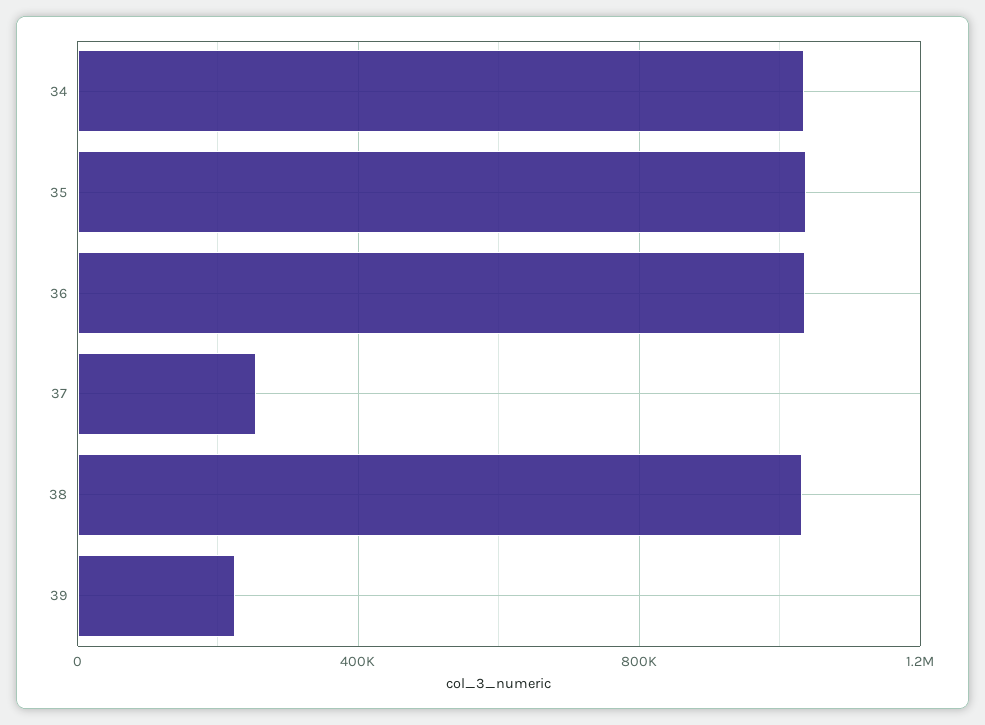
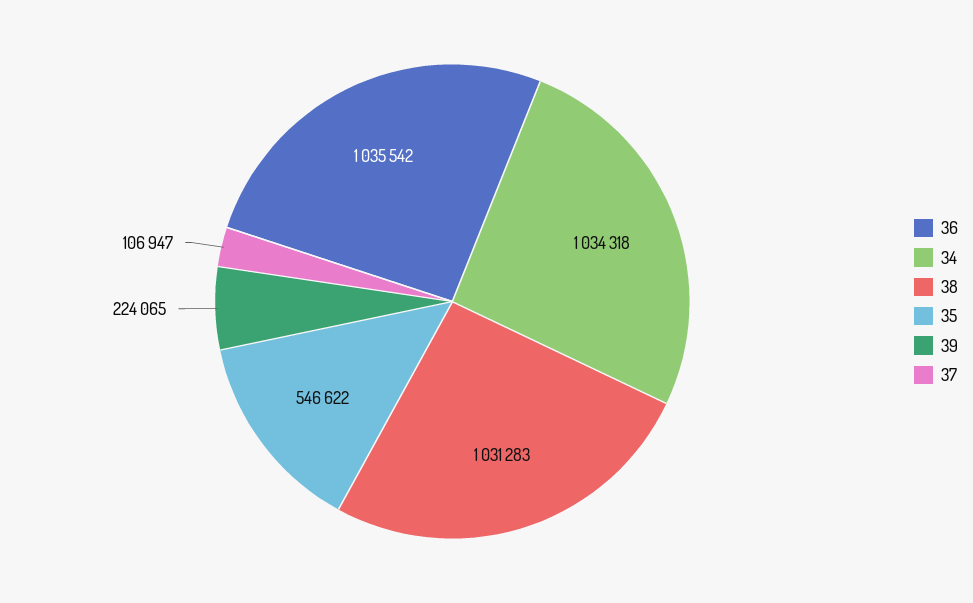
35: 1050000 -> 546622
37: 250000 -> 106947

